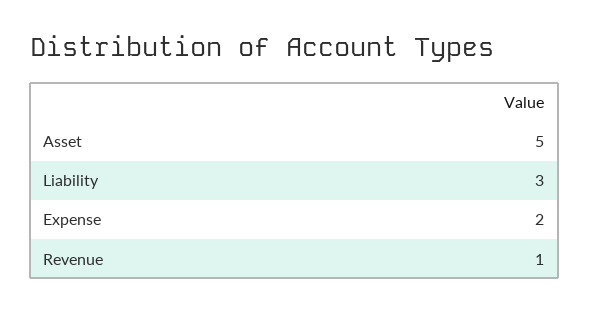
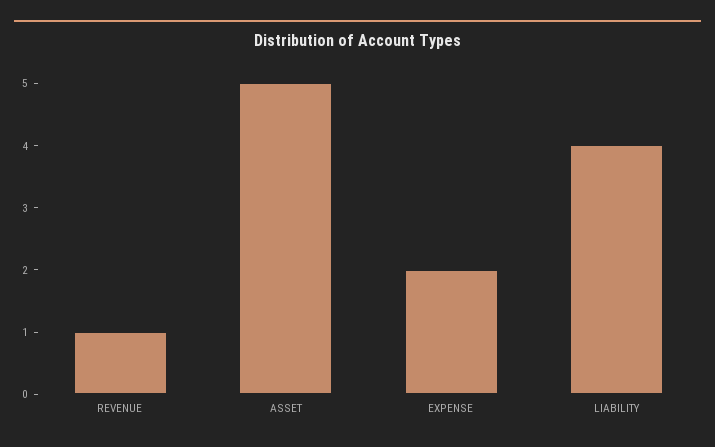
Liability: 3 -> 4

